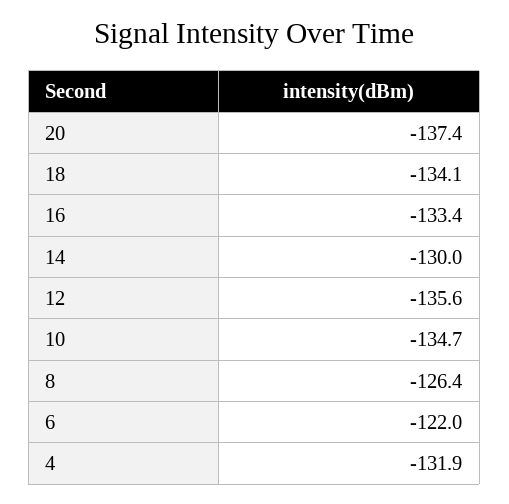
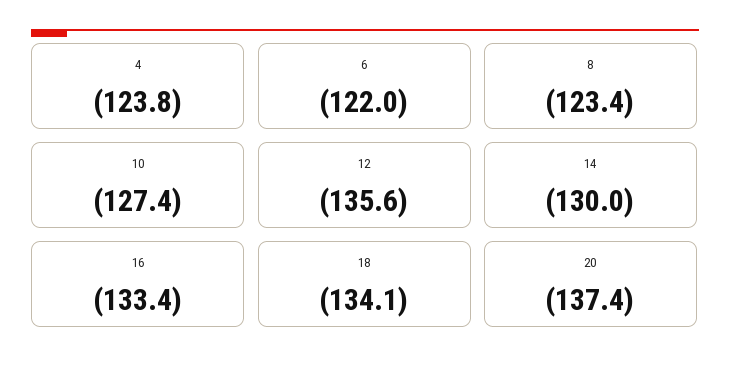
10: -134.7 -> -127.4
8: -126.4 -> -123.4
4: -131.9 -> -123.8

